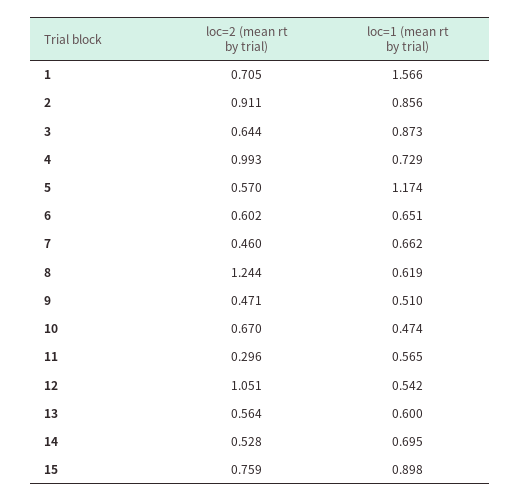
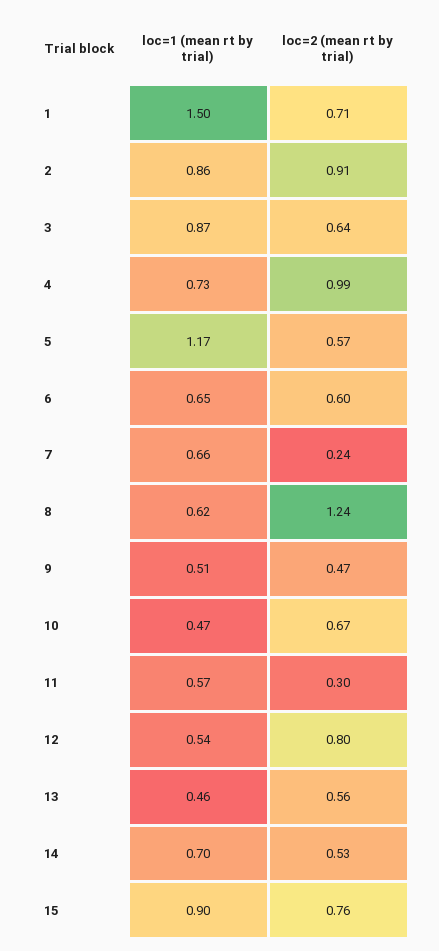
loc=1 (mean rt by trial), 1: 1.566 -> 1.5
loc=2 (mean rt by trial), 7: 0.46 -> 0.24
loc=2 (mean rt by trial), 12: 1.051 -> 0.8
loc=1 (mean rt by trial), 13: 0.6 -> 0.46

